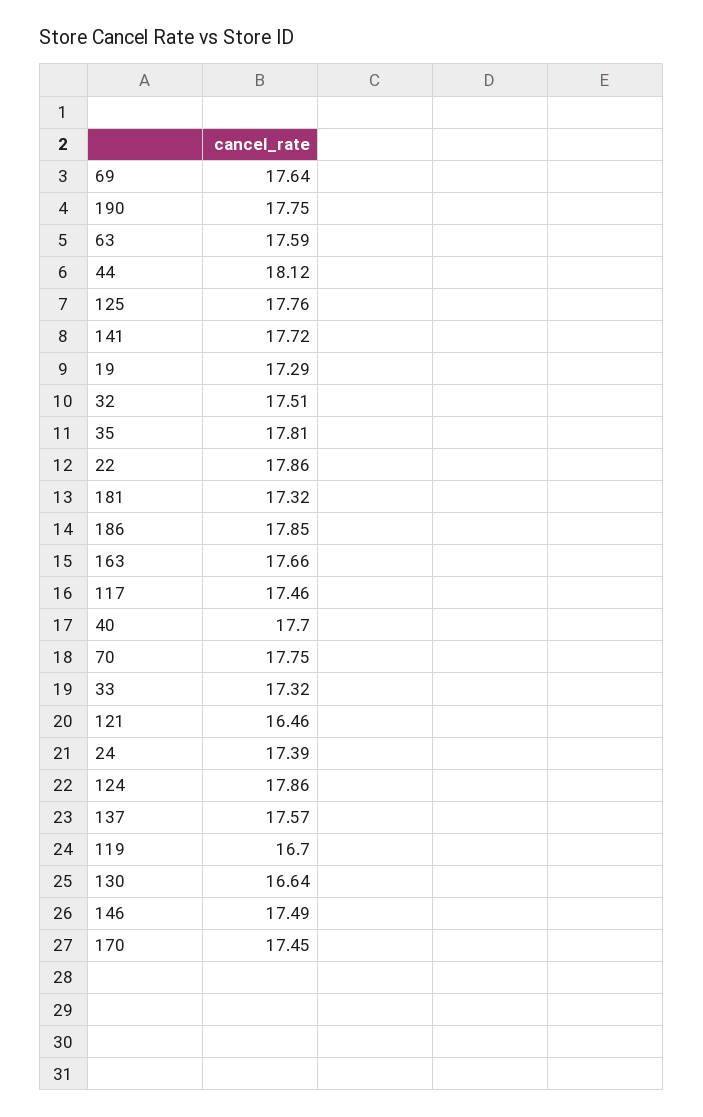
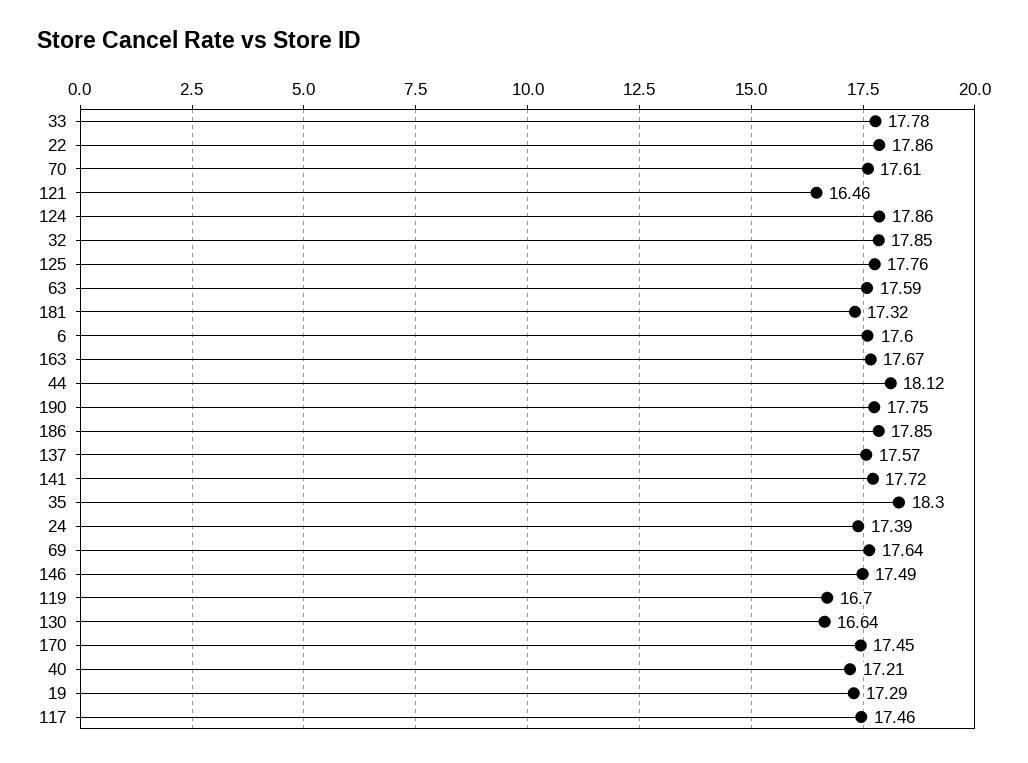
32: 17.51 -> 17.85
35: 17.81 -> 18.3
163: 17.66 -> 17.67
40: 17.7 -> 17.21
70: 17.75 -> 17.61
33: 17.32 -> 17.78
6: none -> 17.6

